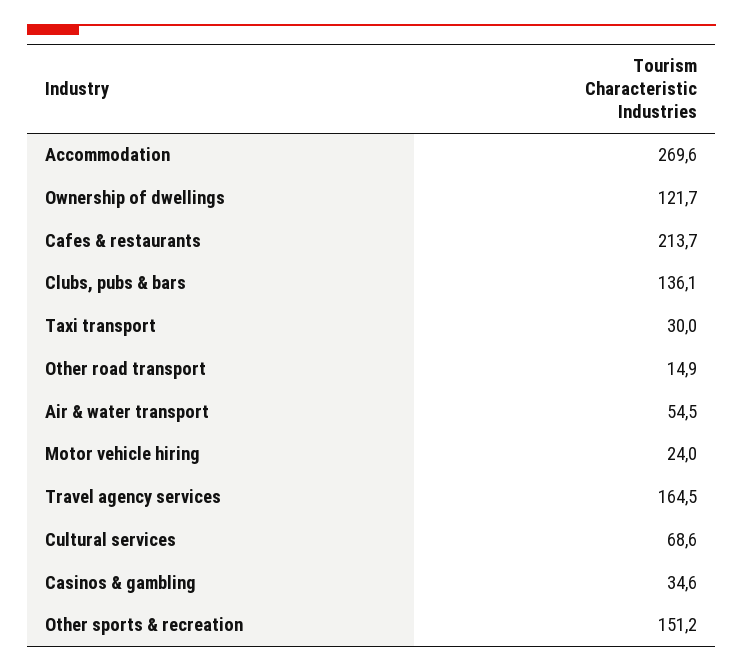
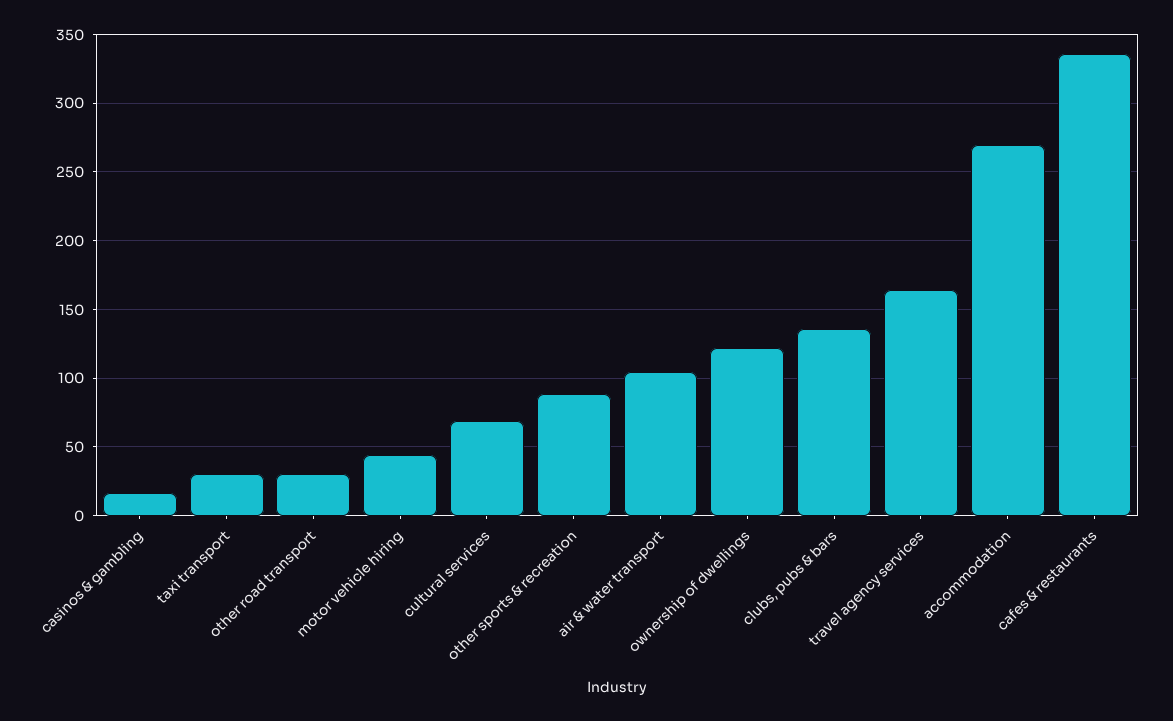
Cafes & restaurants: 213.7 -> 335
Other road transport: 14.9 -> 30
Air & water transport: 54.5 -> 105
Motor vehicle hiring: 24 -> 45
Casinos & gambling: 34.6 -> 15
Other sports & recreation: 151.2 -> 90

